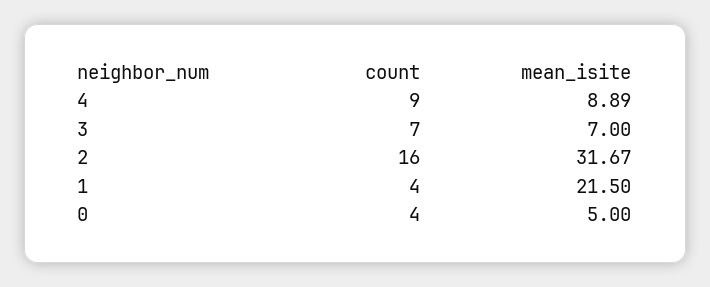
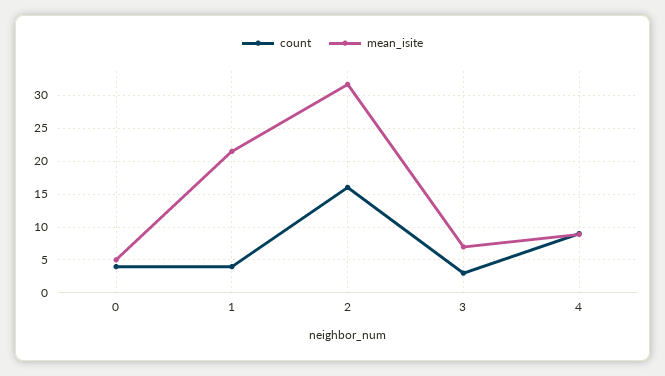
count, 3: 7 -> 3

